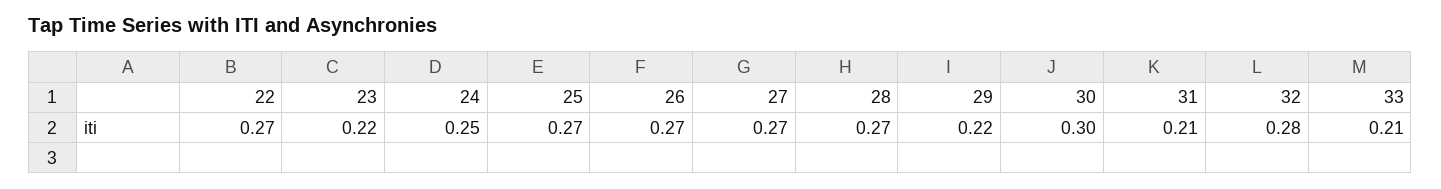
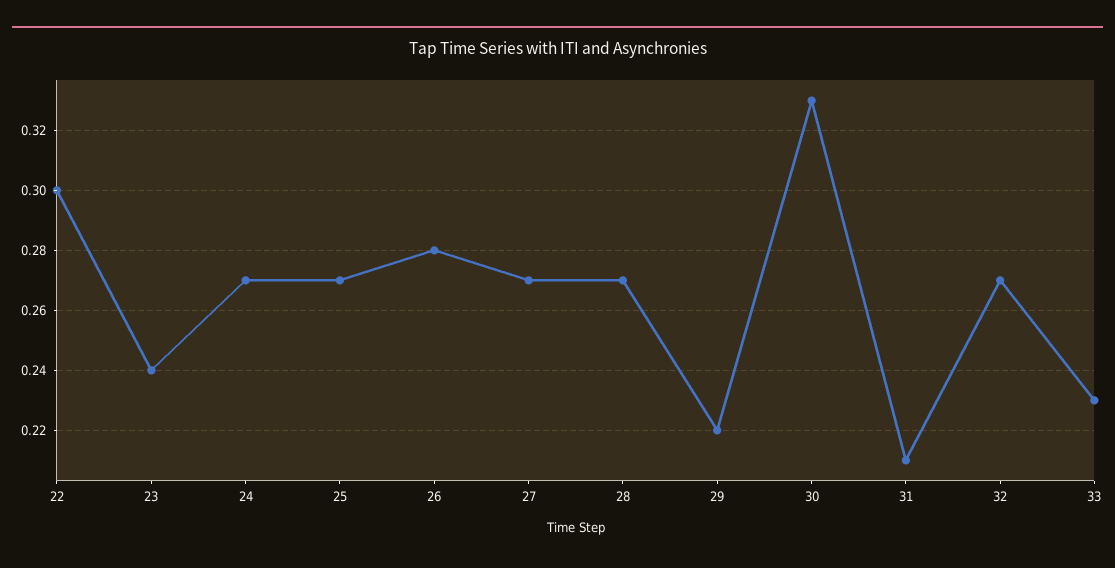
22: 0.27 -> 0.3
23: 0.22 -> 0.24
24: 0.25 -> 0.27
26: 0.27 -> 0.28
30: 0.3 -> 0.33
32: 0.28 -> 0.27
33: 0.21 -> 0.23

